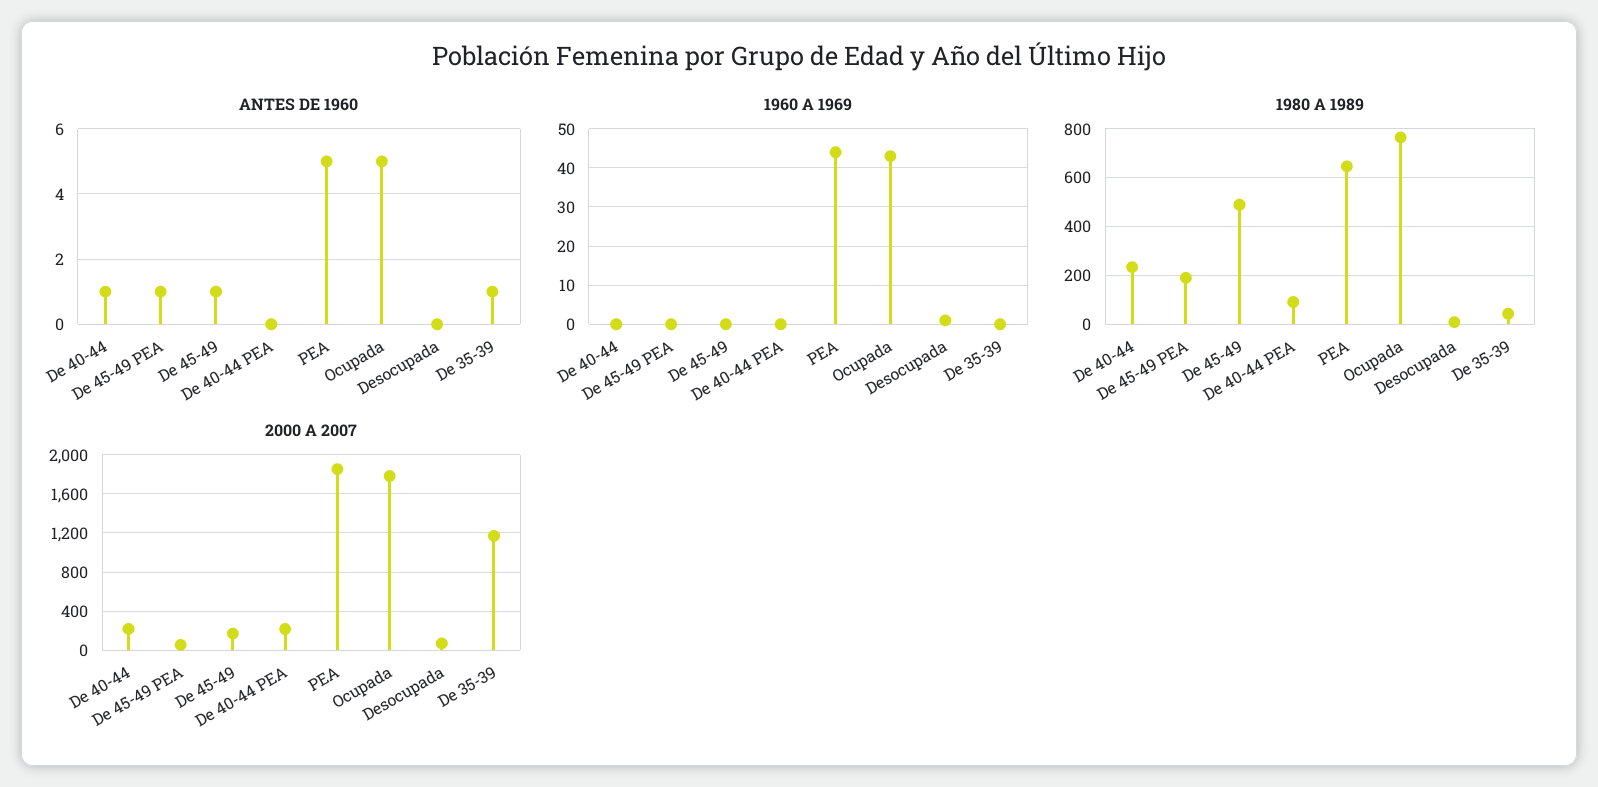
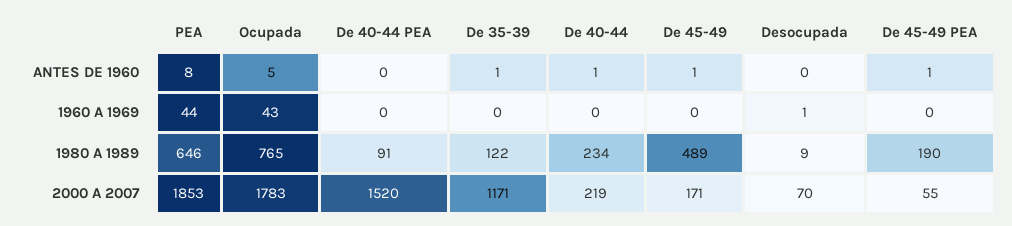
ANTES DE 1960, PEA: 5 -> 8
1980 A 1989, De 35-39: 50 -> 122
2000 A 2007, De 40-44 PEA: 200 -> 1520

